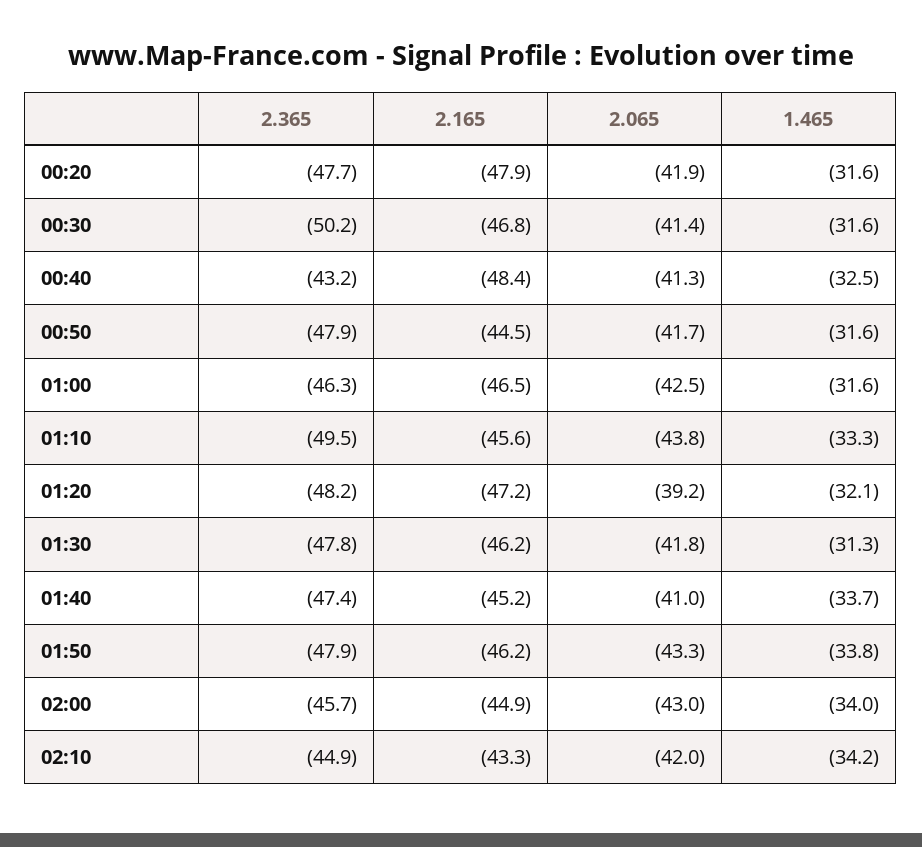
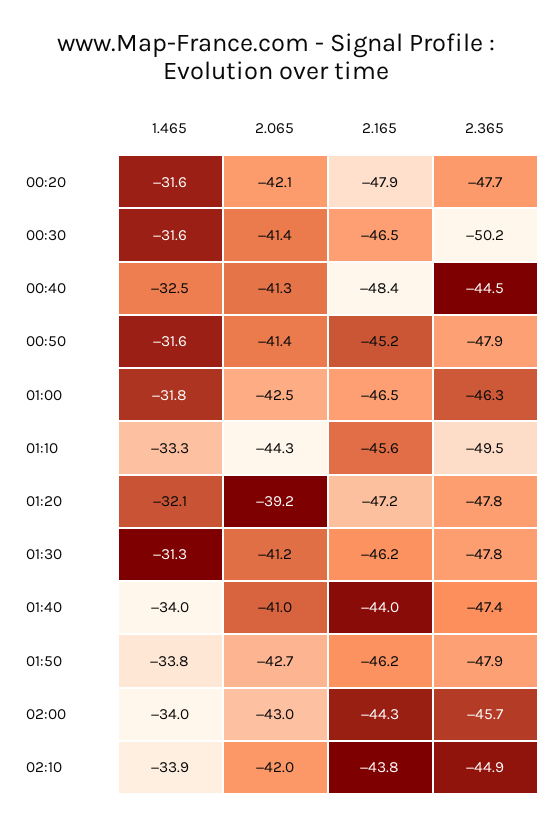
2.065, 00:20: -41.9 -> -42.1
2.165, 00:30: -46.8 -> -46.5
2.365, 00:40: -43.2 -> -44.5
2.165, 00:50: -44.5 -> -45.2
2.065, 00:50: -41.7 -> -41.4
1.465, 01:00: -31.6 -> -31.8
2.065, 01:10: -43.8 -> -44.3
2.365, 01:20: -48.2 -> -47.8
2.065, 01:30: -41.8 -> -41.2
2.165, 01:40: -45.2 -> -44
1.465, 01:40: -33.7 -> -34
2.065, 01:50: -43.3 -> -42.7
2.165, 02:00: -44.9 -> -44.3
2.165, 02:10: -43.3 -> -43.8
1.465, 02:10: -34.2 -> -33.9

